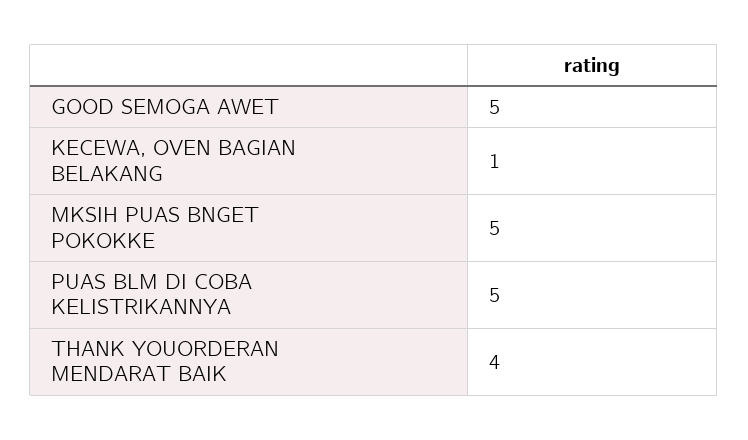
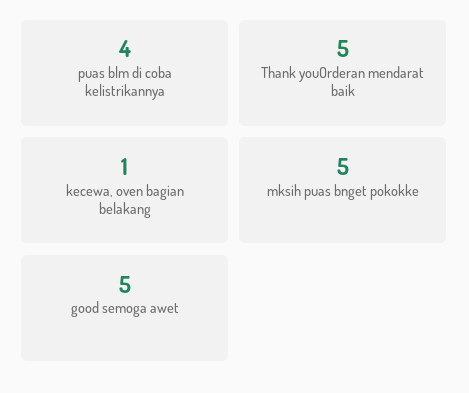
PUAS BLM DI COBA KELISTRIKANNYA: 5 -> 4
THANK YOUORDERAN MENDARAT BAIK: 4 -> 5

